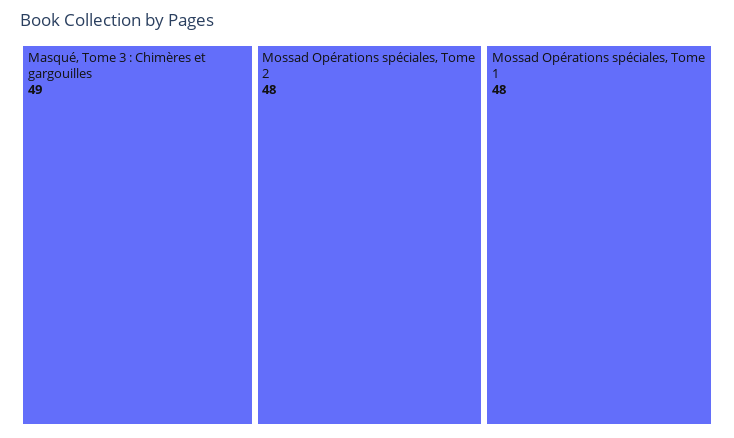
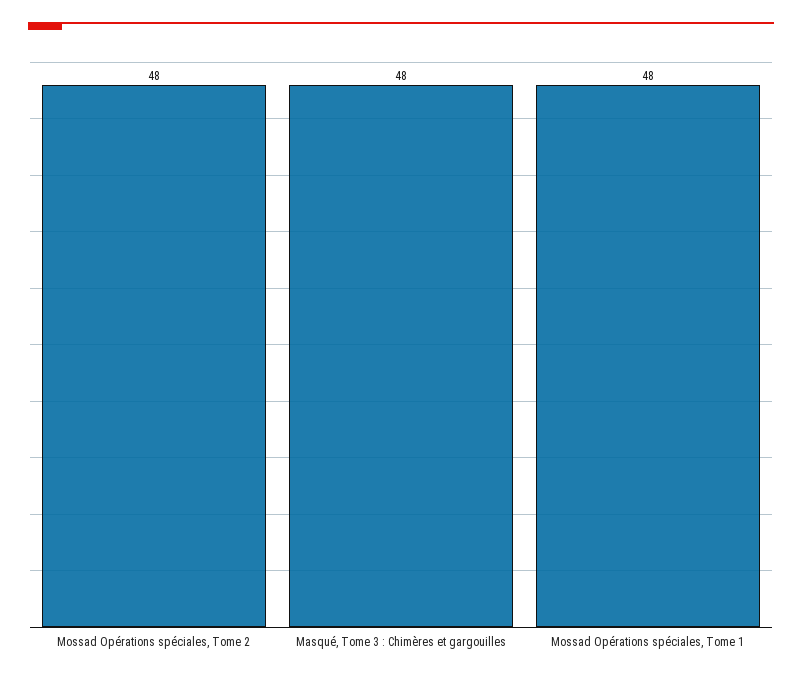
Masqué, Tome 3 : Chimères et gargouilles: 49 -> 48

